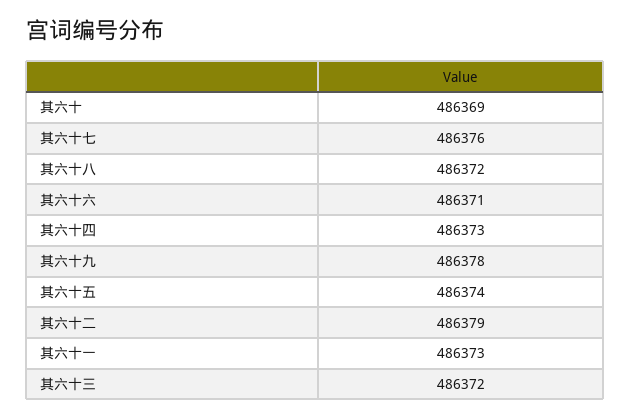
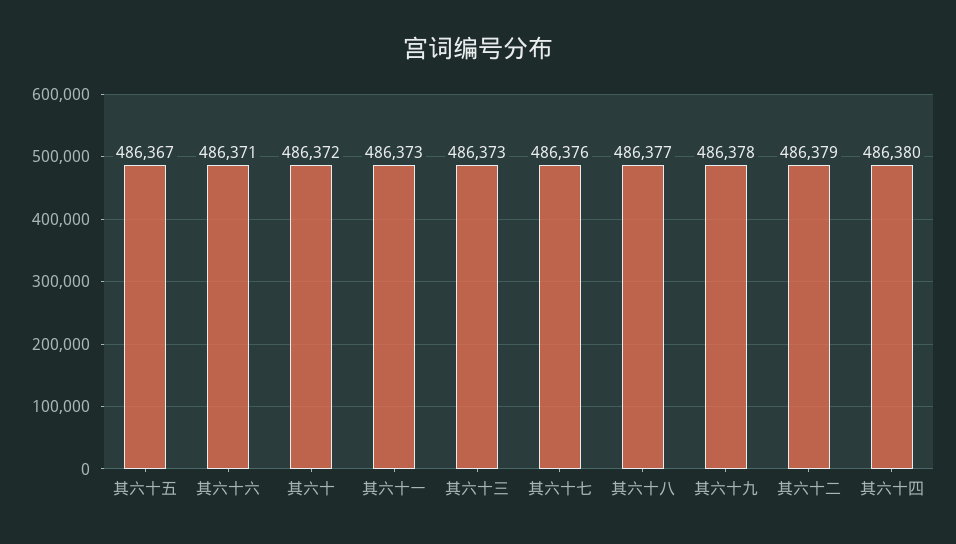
其六十: 486369 -> 486372
其六十八: 486372 -> 486377
其六十四: 486373 -> 486380
其六十五: 486374 -> 486367
其六十三: 486372 -> 486373

